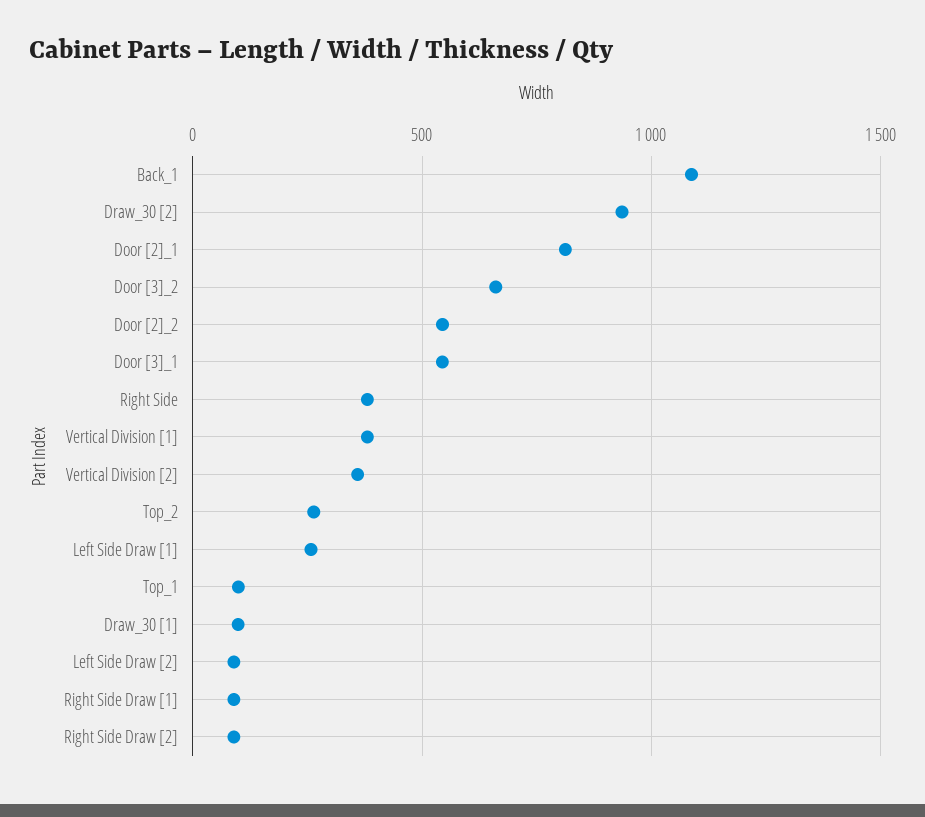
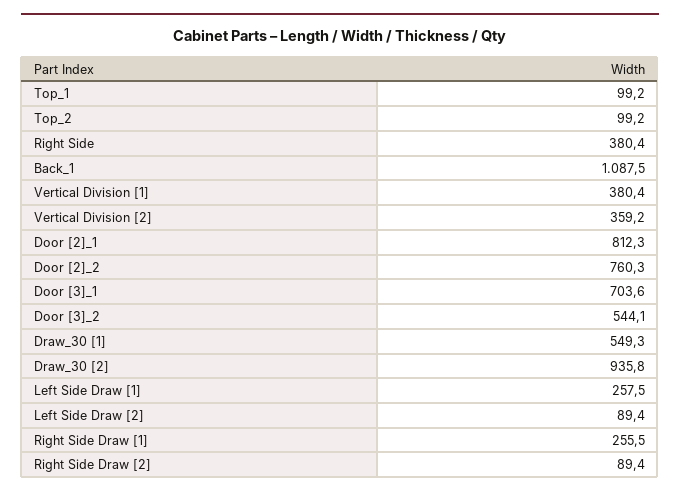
Door [3]_2: 650 -> 544.1
Door [2]_2: 550 -> 760.3
Door [3]_1: 550 -> 703.6
Top_2: 250 -> 99.2
Draw_30 [1]: 100 -> 549.3
Right Side Draw [1]: 100 -> 255.5

